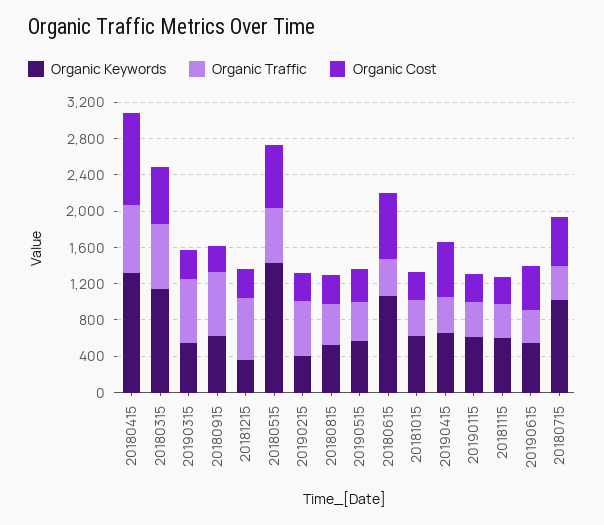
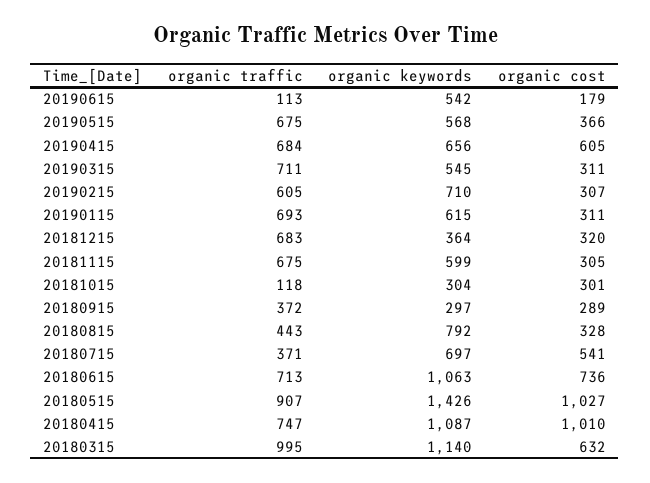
Organic Keywords, 20180415: 1300 -> 1087
Organic Traffic, 20180315: 700 -> 995
Organic Keywords, 20180915: 600 -> 297
Organic Traffic, 20180915: 700 -> 372
Organic Traffic, 20180515: 600 -> 907
Organic Cost, 20180515: 700 -> 1027
Organic Keywords, 20190215: 400 -> 710
Organic Keywords, 20180815: 500 -> 792
Organic Traffic, 20190515: 400 -> 675
Organic Traffic, 20180615: 400 -> 713
Organic Keywords, 20181015: 600 -> 304
Organic Traffic, 20181015: 400 -> 118
Organic Traffic, 20190415: 400 -> 684
Organic Traffic, 20190115: 400 -> 693
Organic Traffic, 20181115: 400 -> 675
Organic Traffic, 20190615: 400 -> 113
Organic Cost, 20190615: 500 -> 179
Organic Keywords, 20180715: 1000 -> 697

